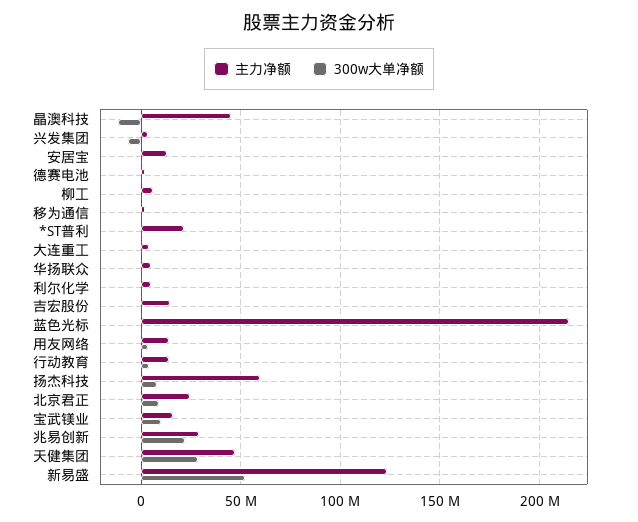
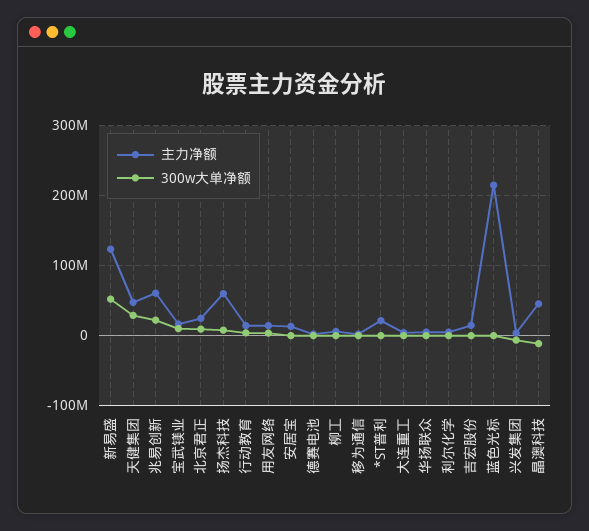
主力净额, 兆易创新: 30000000 -> 60000000

